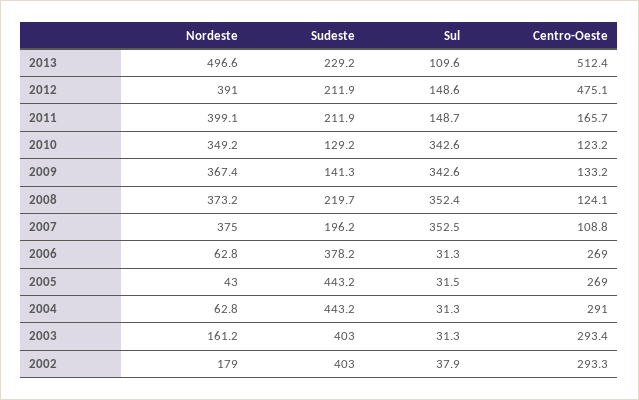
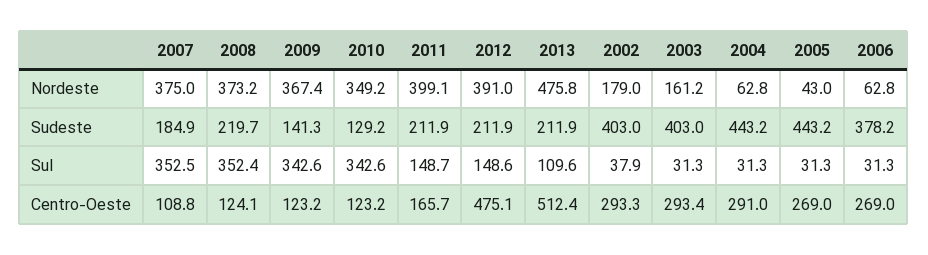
Nordeste, 2013: 496.6 -> 475.8
Sudeste, 2013: 229.2 -> 211.9
Centro-Oeste, 2009: 133.2 -> 123.2
Sudeste, 2007: 196.2 -> 184.9
Sul, 2005: 31.5 -> 31.3

